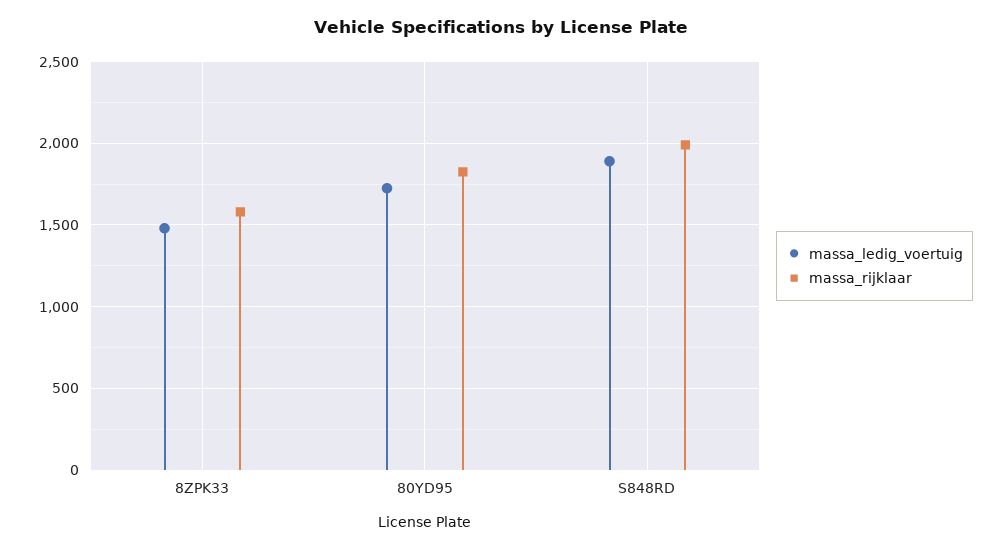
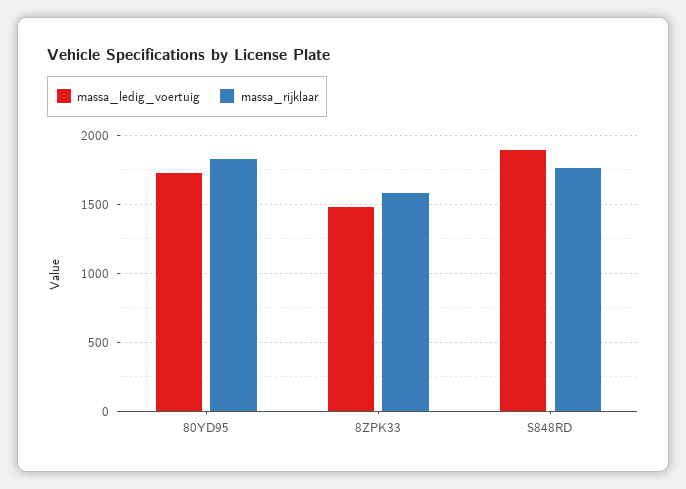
massa_rijklaar, S848RD: 2000 -> 1750

